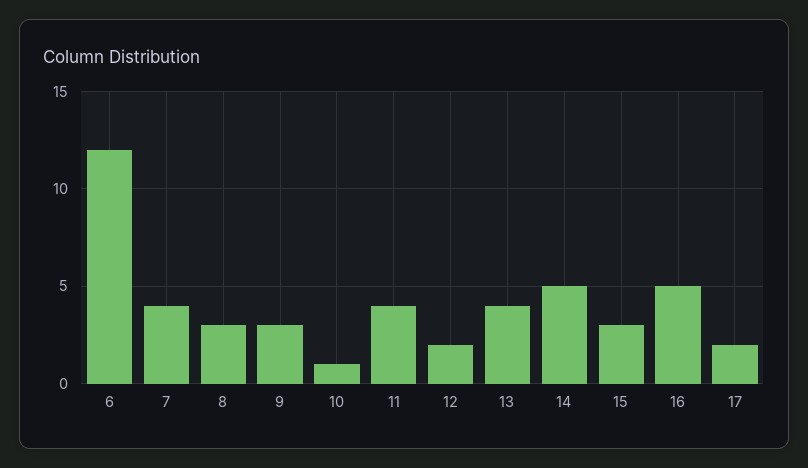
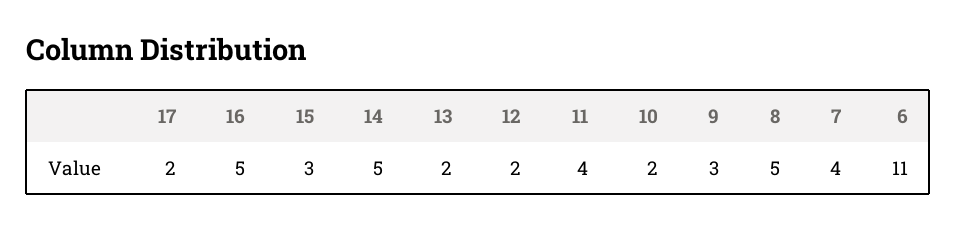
6: 12 -> 11
8: 3 -> 5
10: 1 -> 2
13: 4 -> 2

